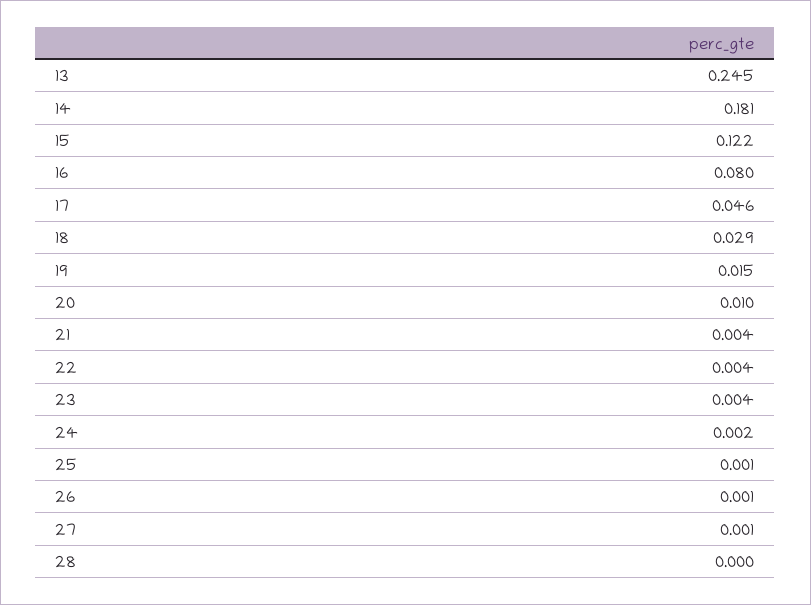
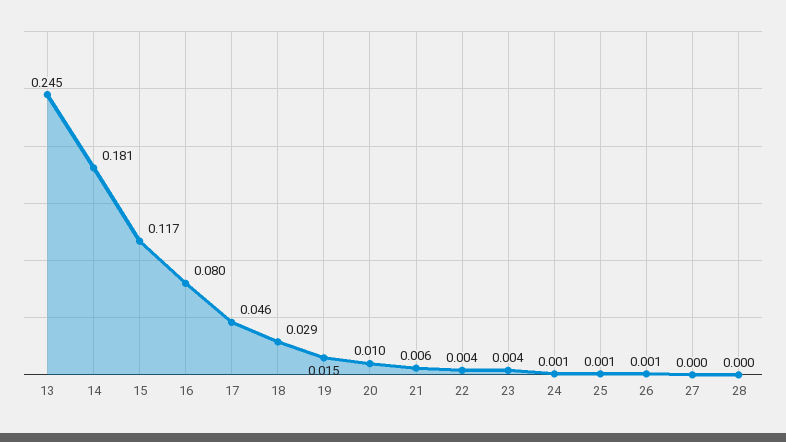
15: 0.122 -> 0.117
21: 0.004 -> 0.006
24: 0.002 -> 0.001
27: 0.001 -> 0

